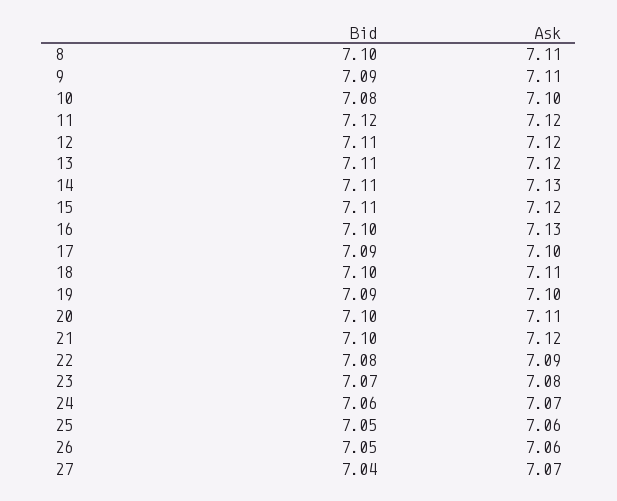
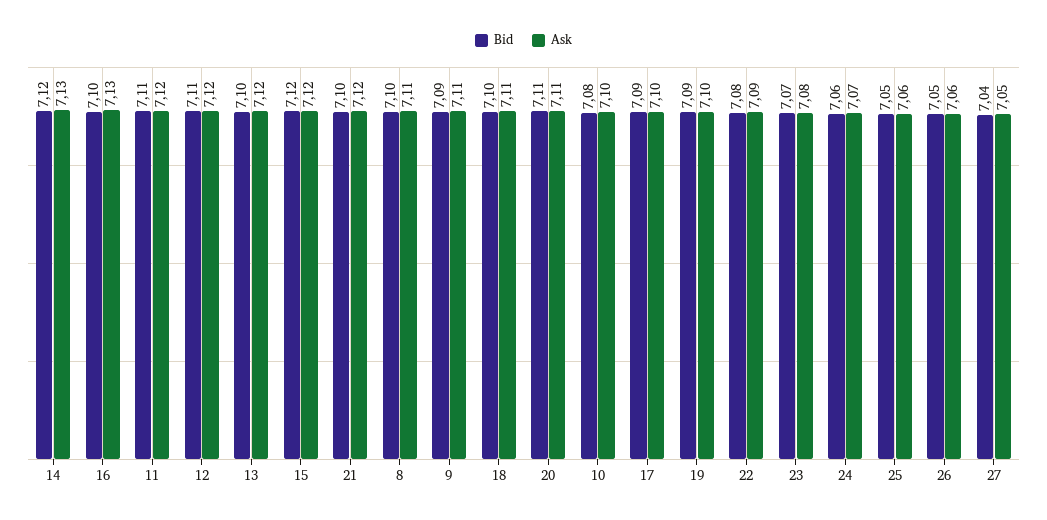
Bid, 11: 7.12 -> 7.11
Bid, 13: 7.11 -> 7.1
Bid, 14: 7.11 -> 7.12
Bid, 15: 7.11 -> 7.12
Bid, 20: 7.1 -> 7.11
Ask, 27: 7.07 -> 7.05

